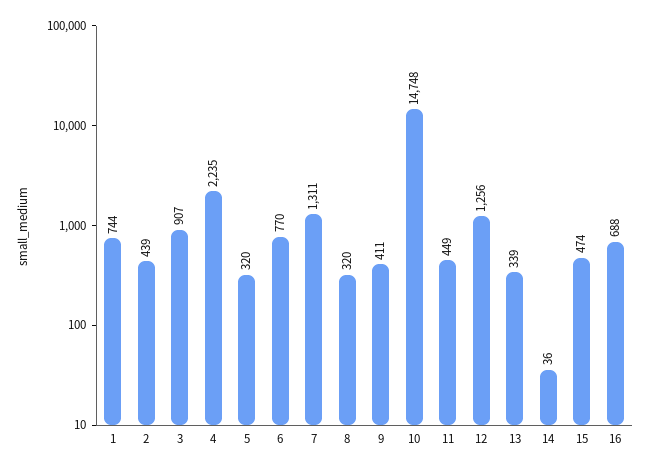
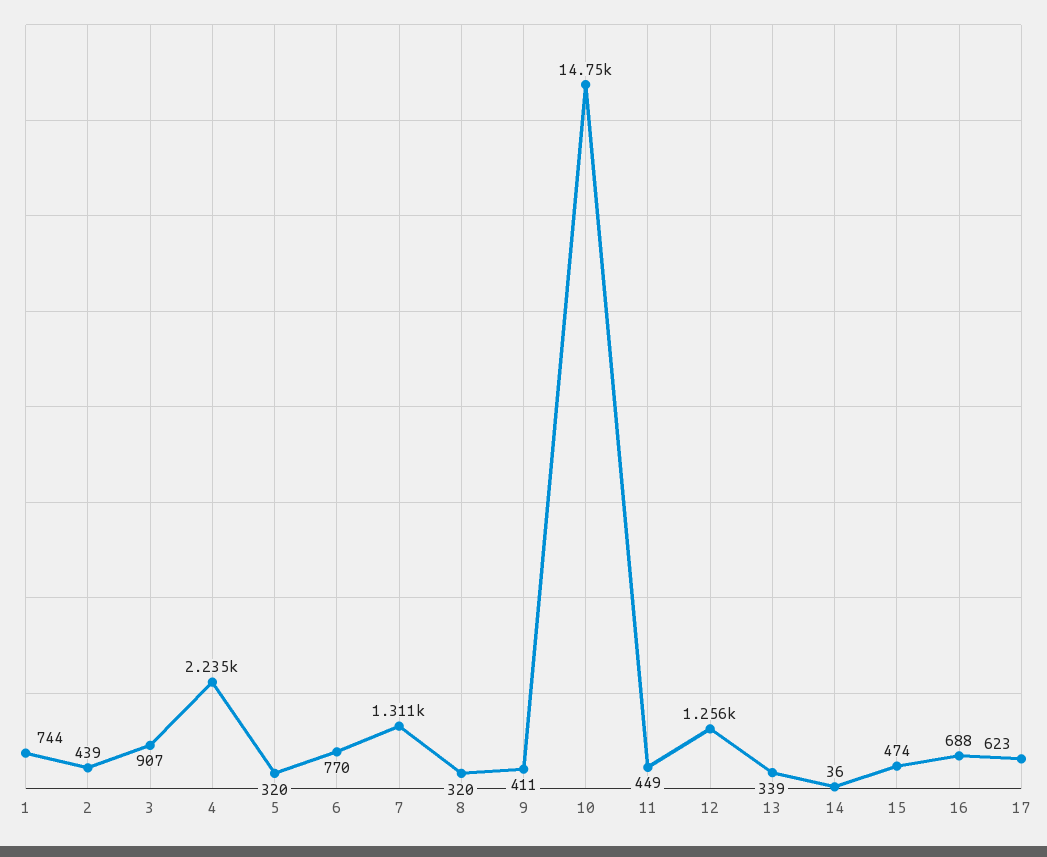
17: none -> 623

